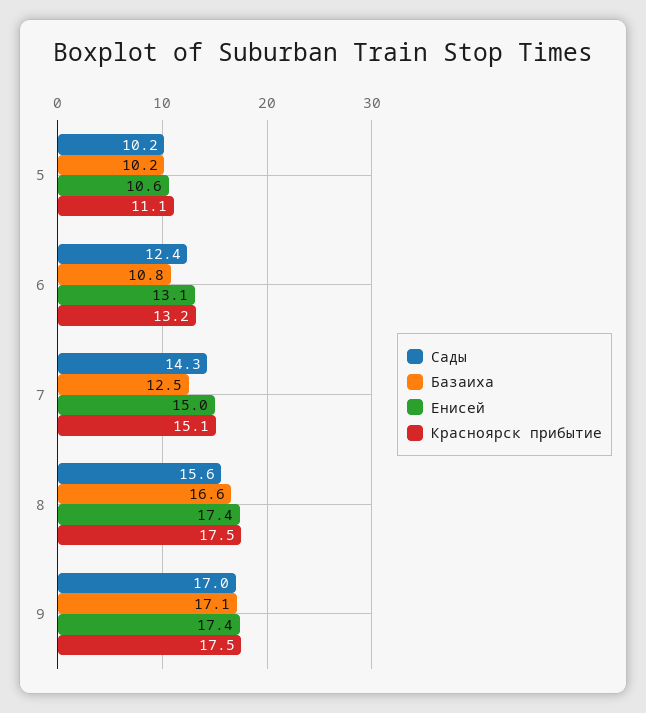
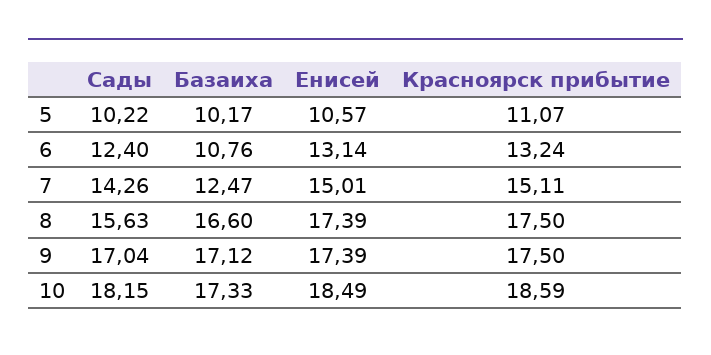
Сады, 10: none -> 18.15
Базаиха, 10: none -> 17.33
Енисей, 10: none -> 18.49
Красноярск прибытие, 10: none -> 18.59

